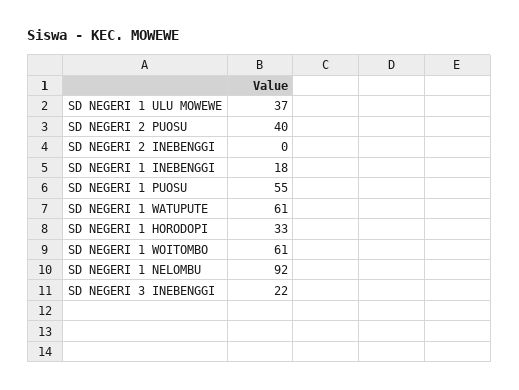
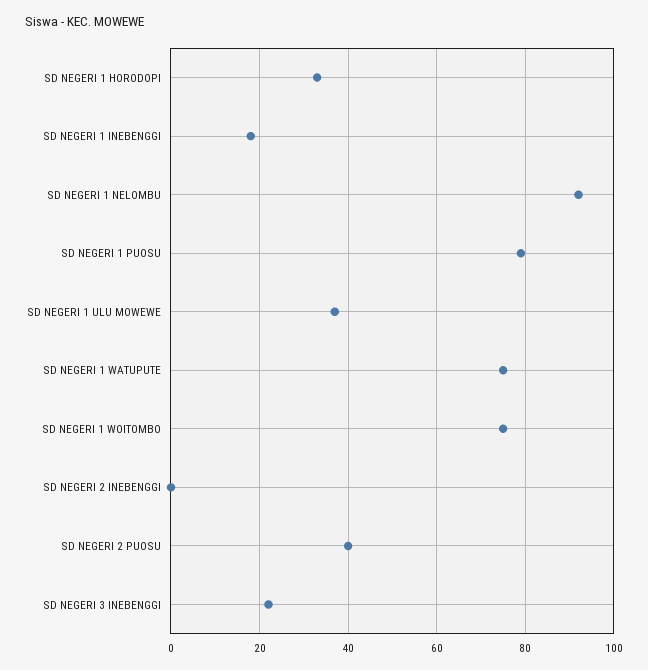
SD NEGERI 1 PUOSU: 55 -> 80
SD NEGERI 1 WATUPUTE: 61 -> 75
SD NEGERI 1 WOITOMBO: 61 -> 75

